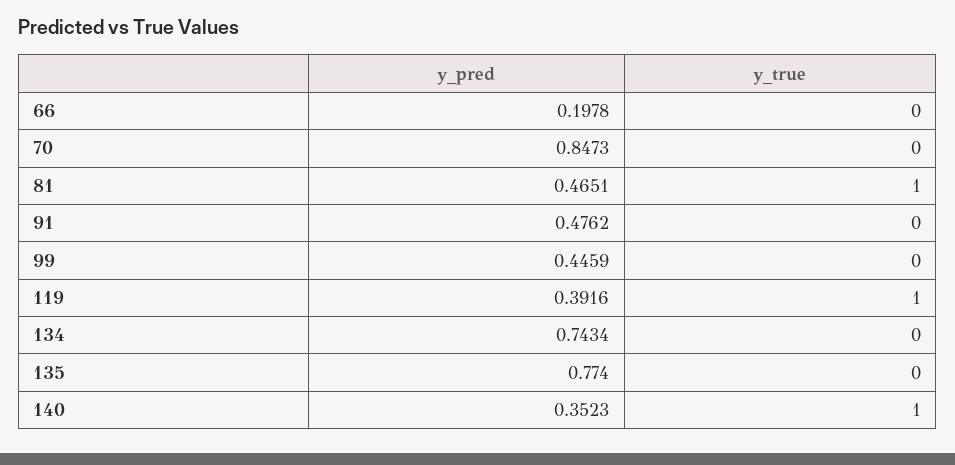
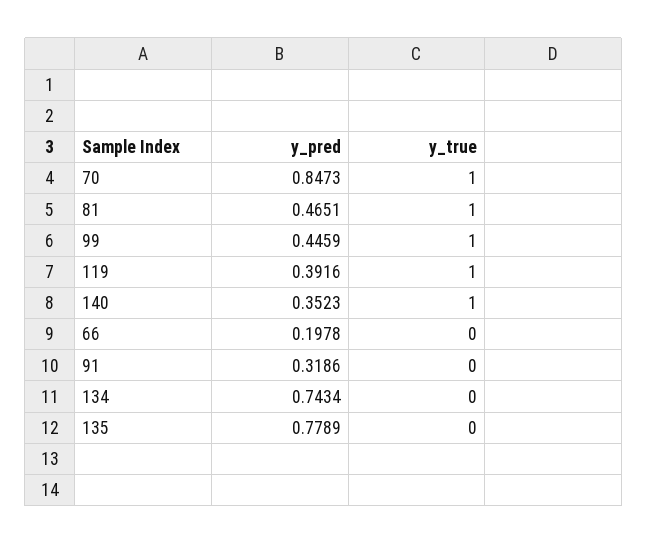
y_true, 70: 0 -> 1
y_pred, 91: 0.4762 -> 0.3186
y_true, 99: 0 -> 1
y_pred, 135: 0.774 -> 0.7789

